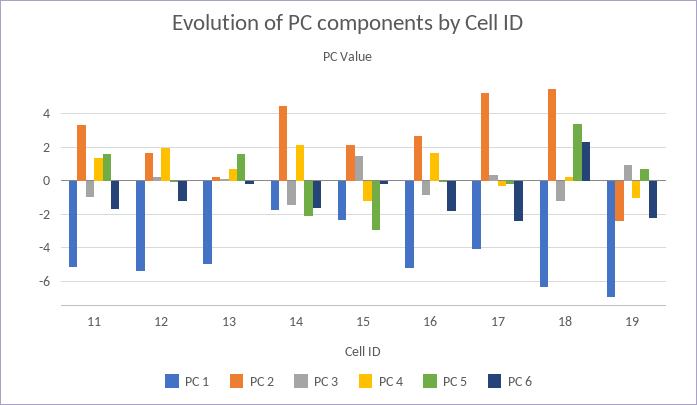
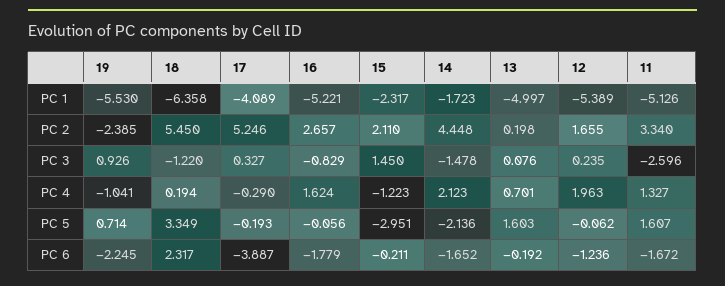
PC 3, 11: -1 -> -2.596
PC 6, 17: -2.5 -> -3.887
PC 1, 19: -7 -> -5.53

